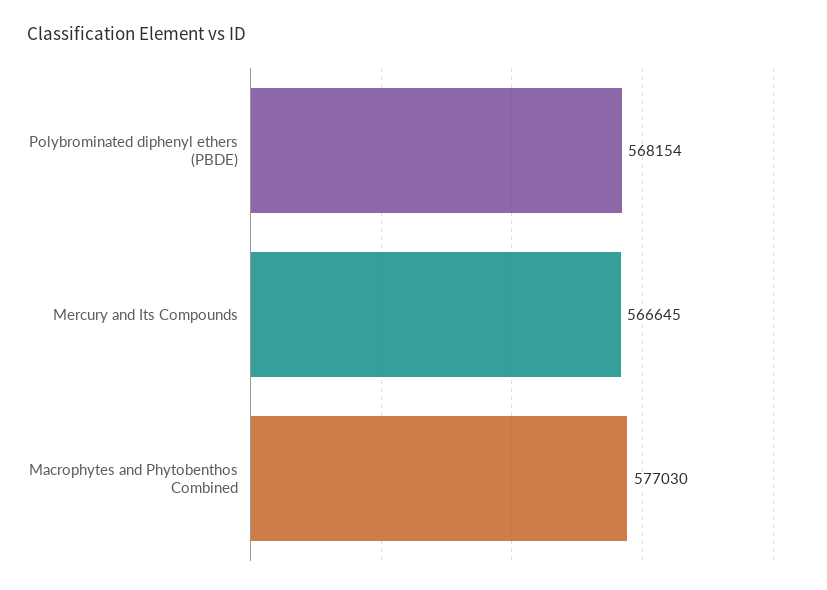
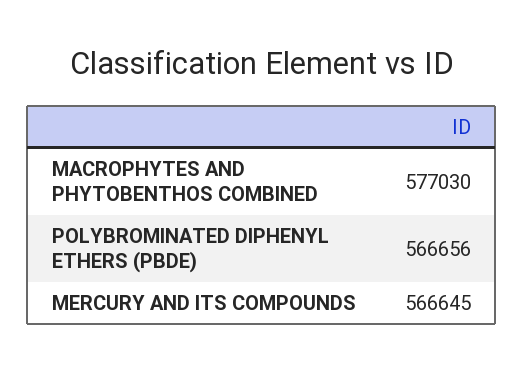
Polybrominated diphenyl ethers (PBDE): 568154 -> 566656

